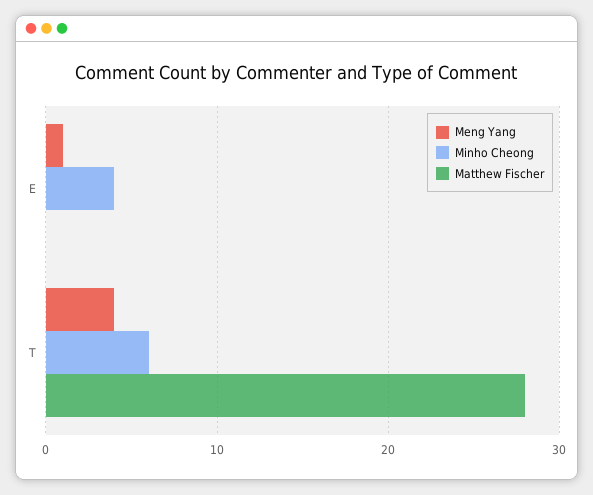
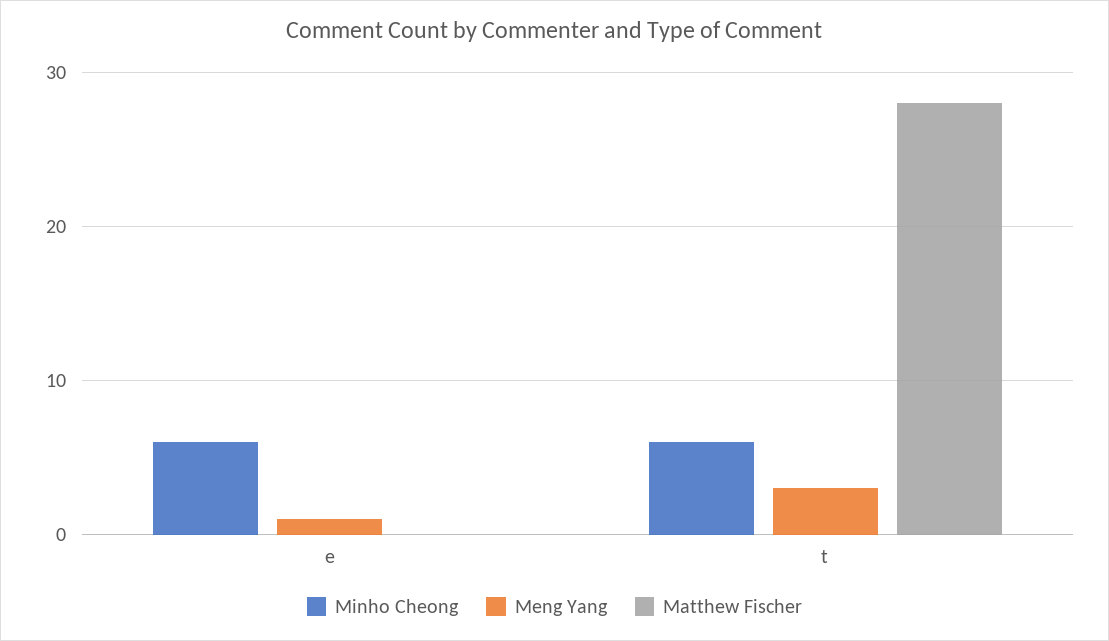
Minho Cheong, E: 4 -> 6
Meng Yang, T: 4 -> 3

